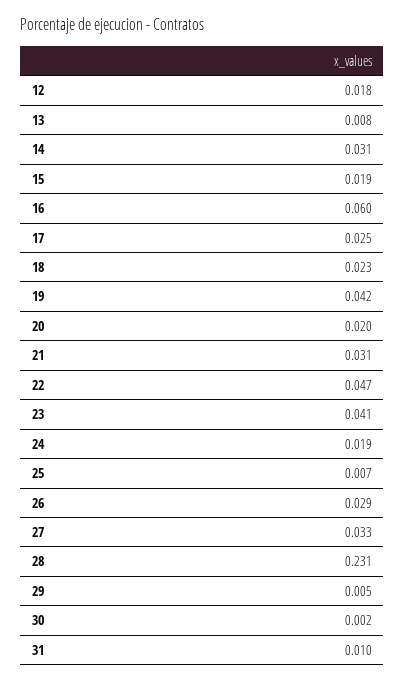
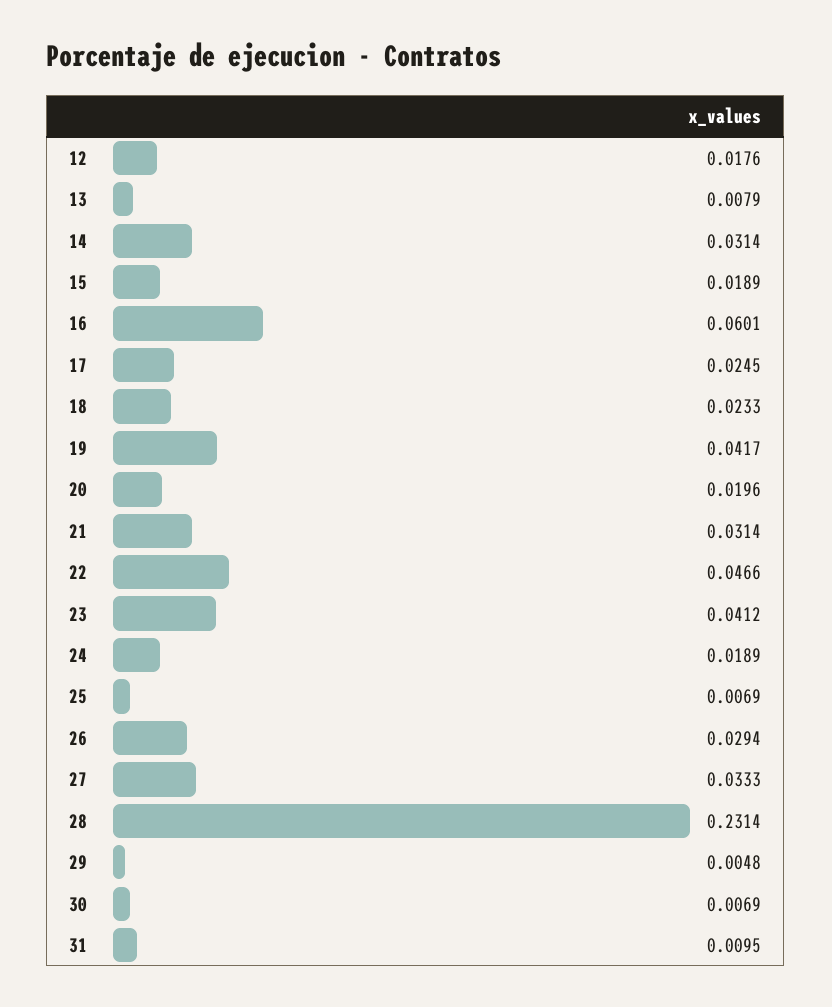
30: 0.002 -> 0.0069

